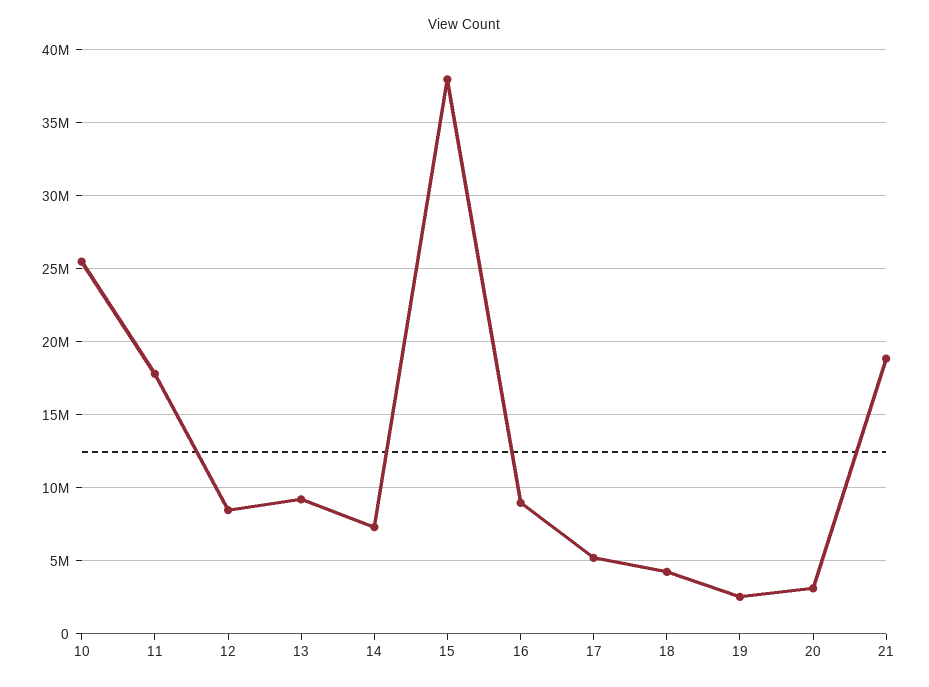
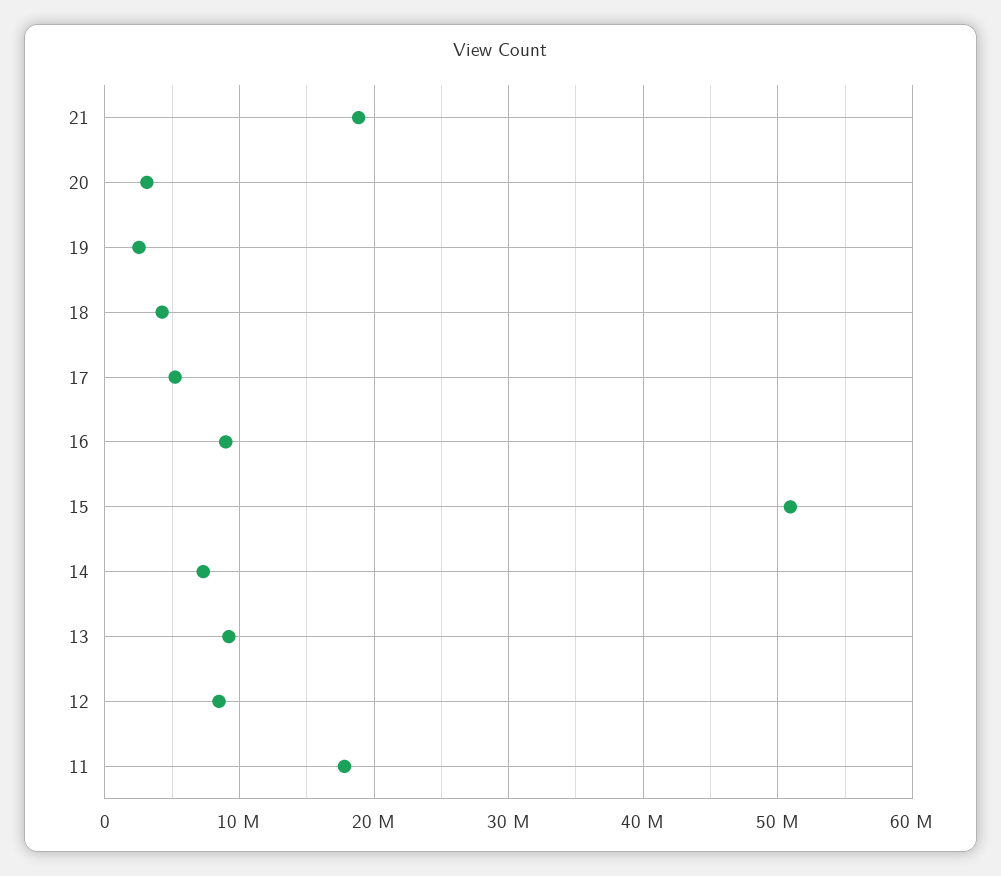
10: 25500000 -> none
15: 38000000 -> 51000000

